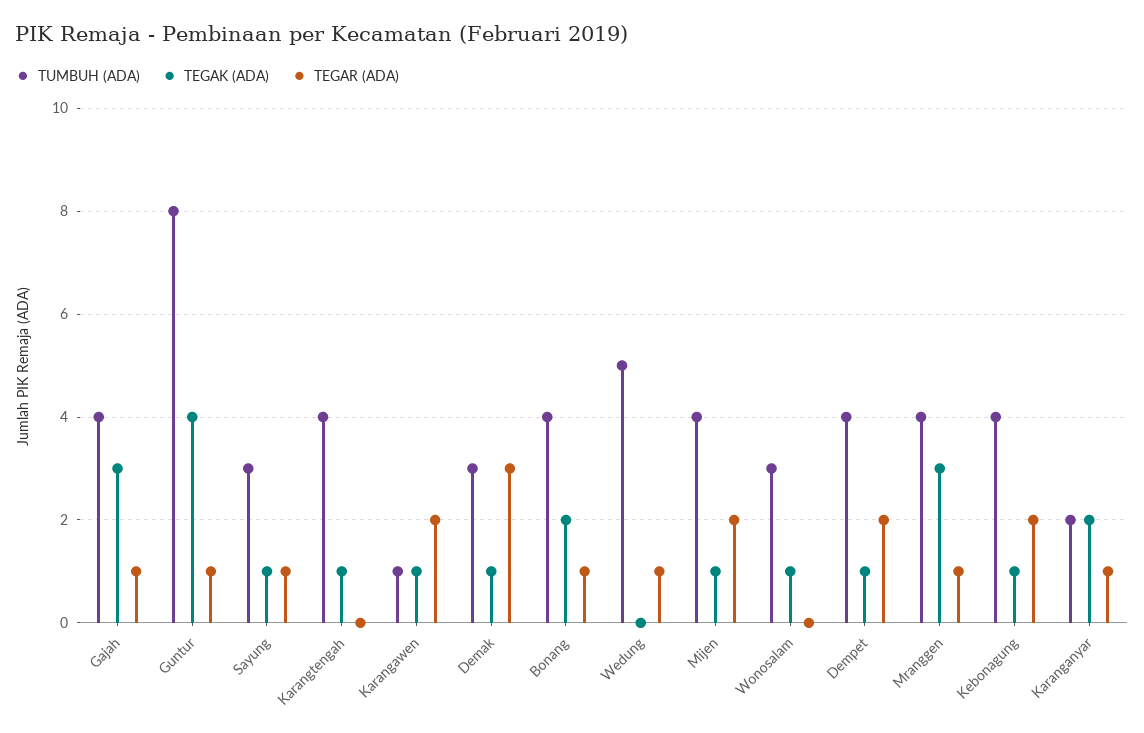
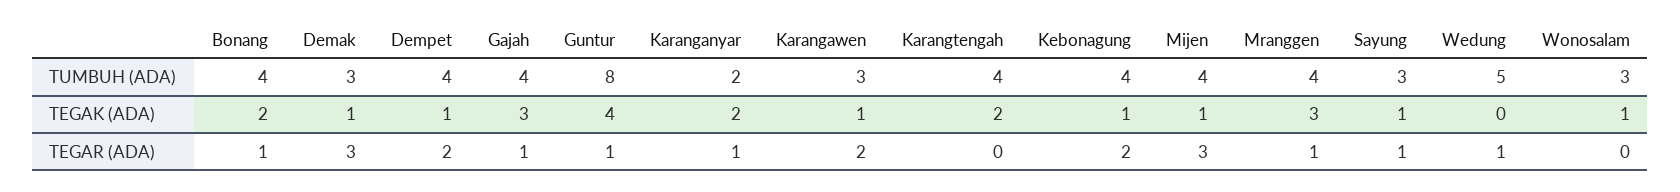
TEGAK (ADA), Karangtengah: 1 -> 2
TUMBUH (ADA), Karangawen: 1 -> 3
TEGAR (ADA), Mijen: 2 -> 3

